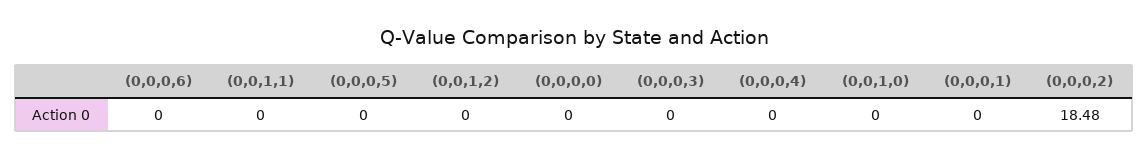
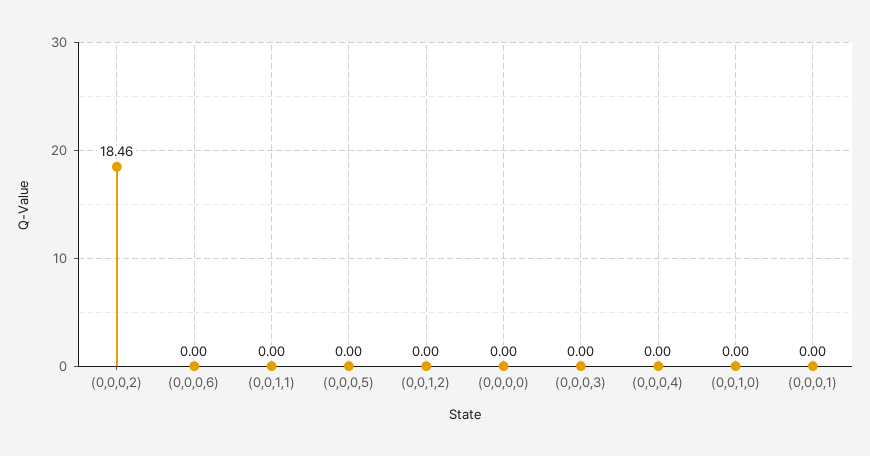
(0,0,0,2): 18.48 -> 18.46

